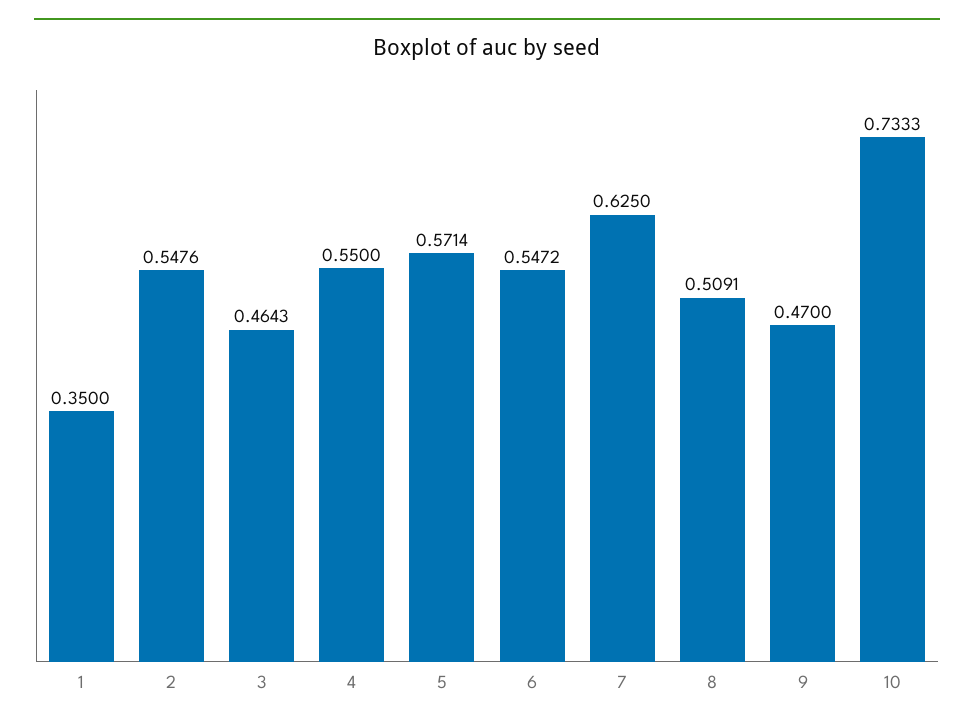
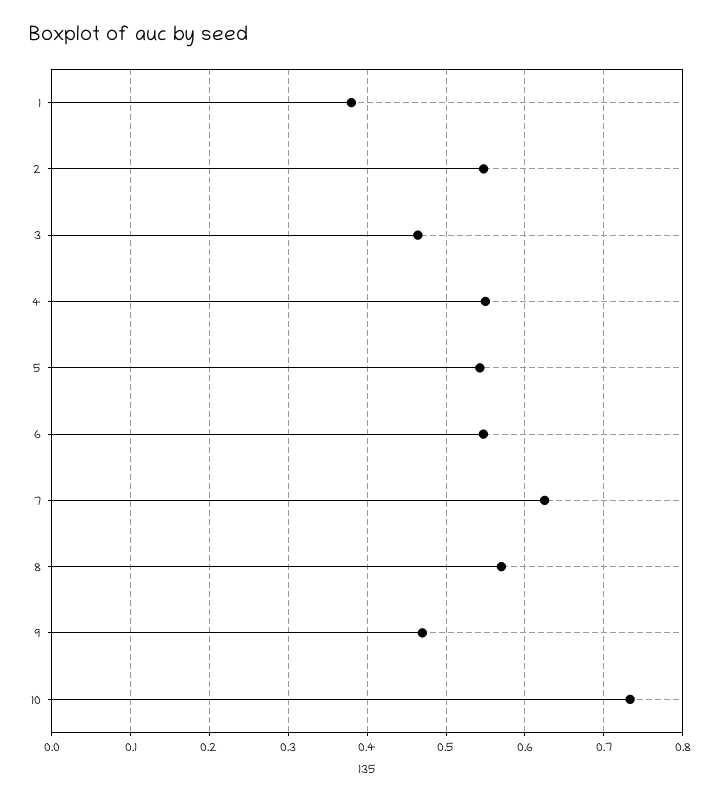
1: 0.35 -> 0.38
5: 0.5714 -> 0.54
8: 0.5091 -> 0.57

